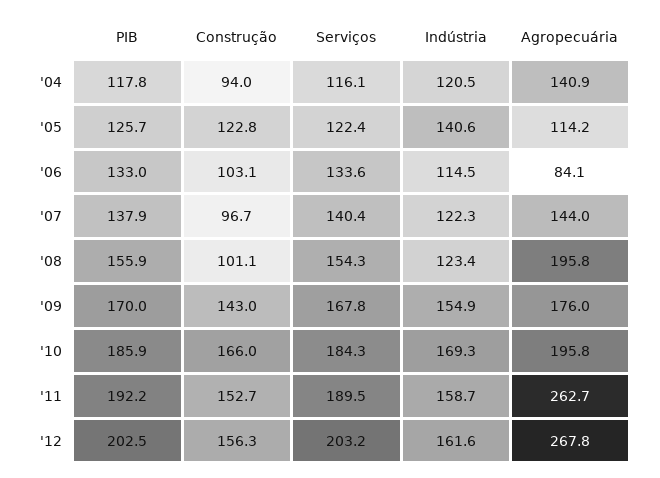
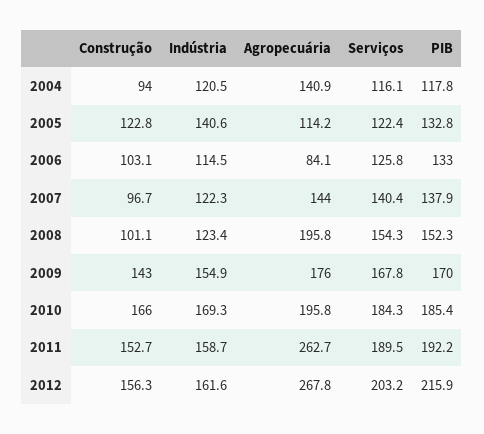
PIB, '05: 125.7 -> 132.8
Serviços, '06: 133.6 -> 125.8
PIB, '08: 155.9 -> 152.3
PIB, '10: 185.9 -> 185.4
PIB, '12: 202.5 -> 215.9

